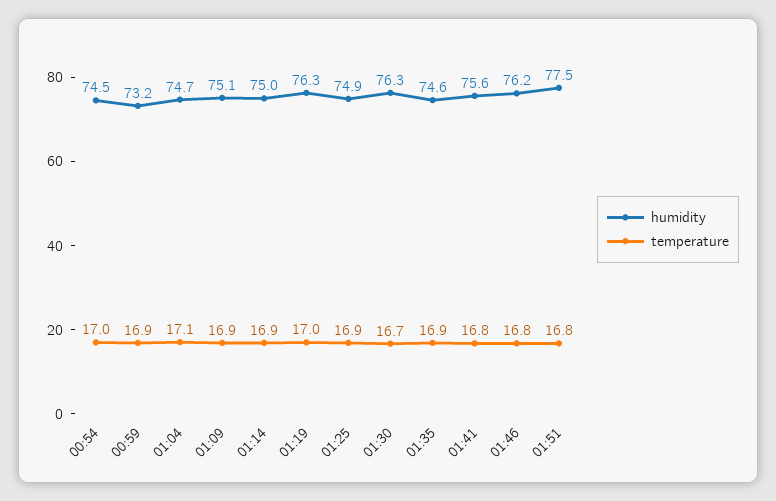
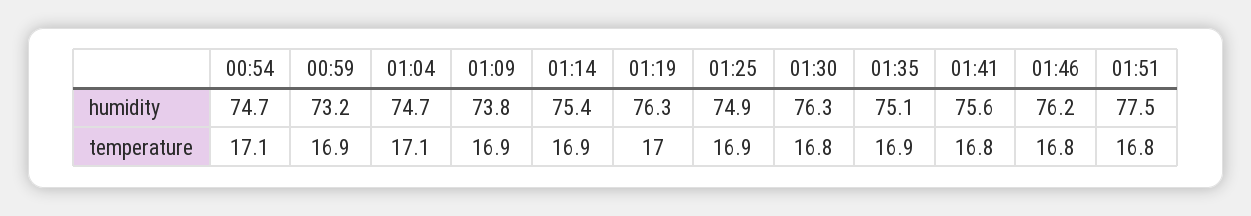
humidity, 00:54: 74.5 -> 74.7
temperature, 00:54: 17 -> 17.1
humidity, 01:09: 75.1 -> 73.8
humidity, 01:14: 75 -> 75.4
temperature, 01:30: 16.7 -> 16.8
humidity, 01:35: 74.6 -> 75.1

